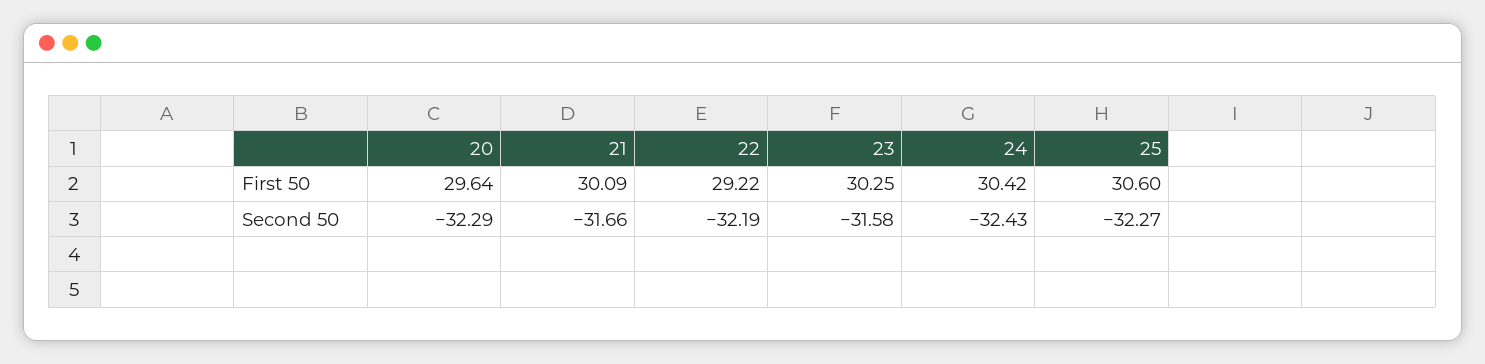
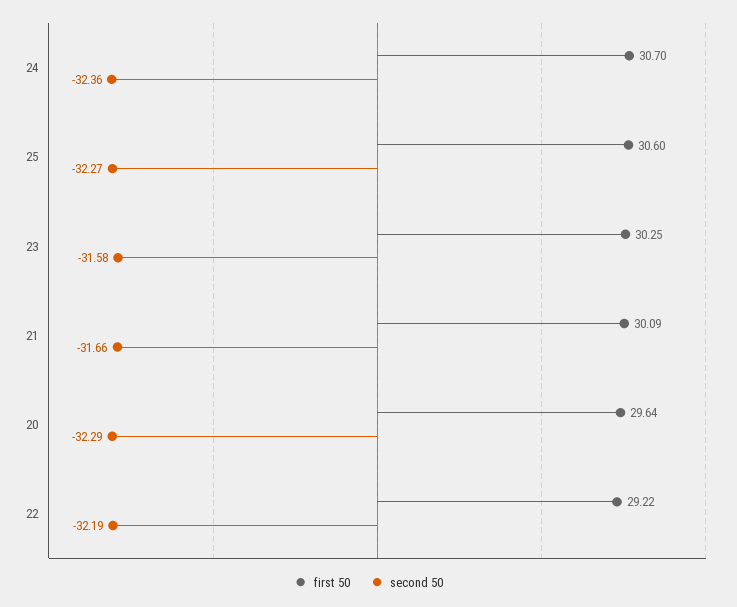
First 50, 24: 30.42 -> 30.7
Second 50, 24: -32.43 -> -32.36

